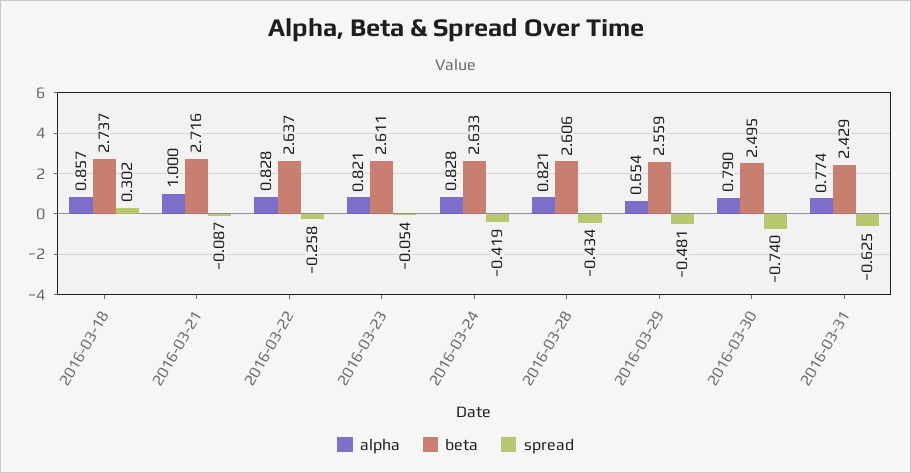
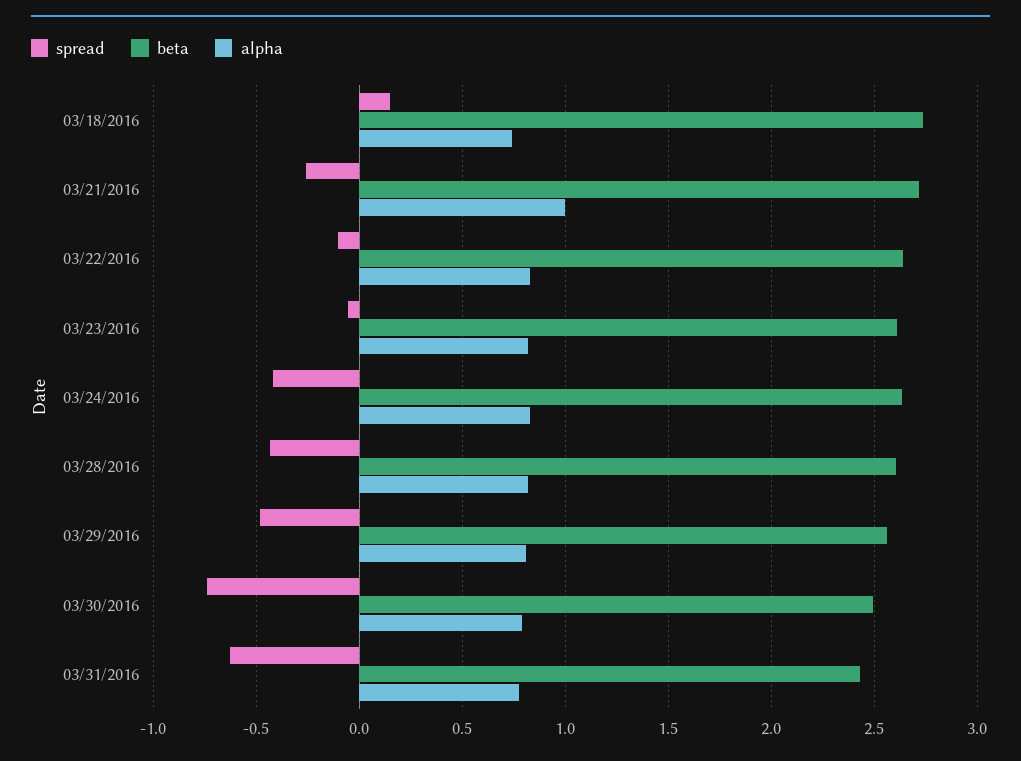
alpha, 2016-03-18: 0.857 -> 0.75
spread, 2016-03-18: 0.302 -> 0.15
spread, 2016-03-21: -0.087 -> -0.25
spread, 2016-03-22: -0.258 -> -0.1
alpha, 2016-03-29: 0.654 -> 0.8

